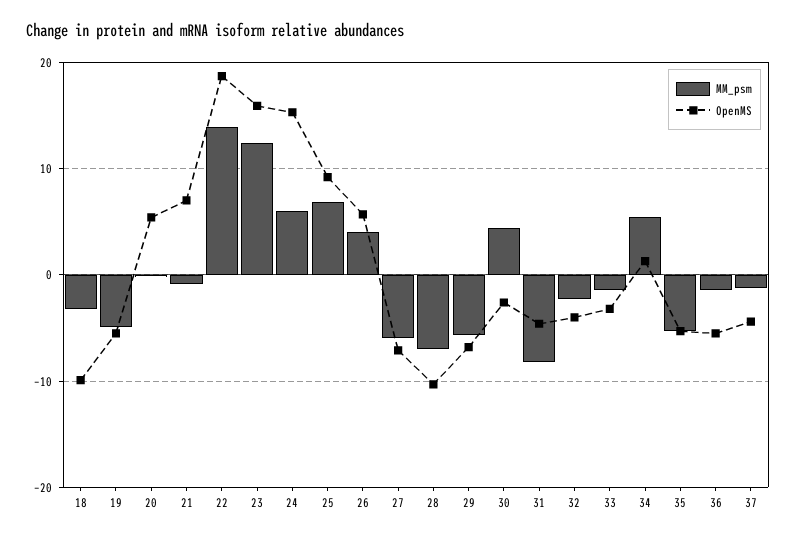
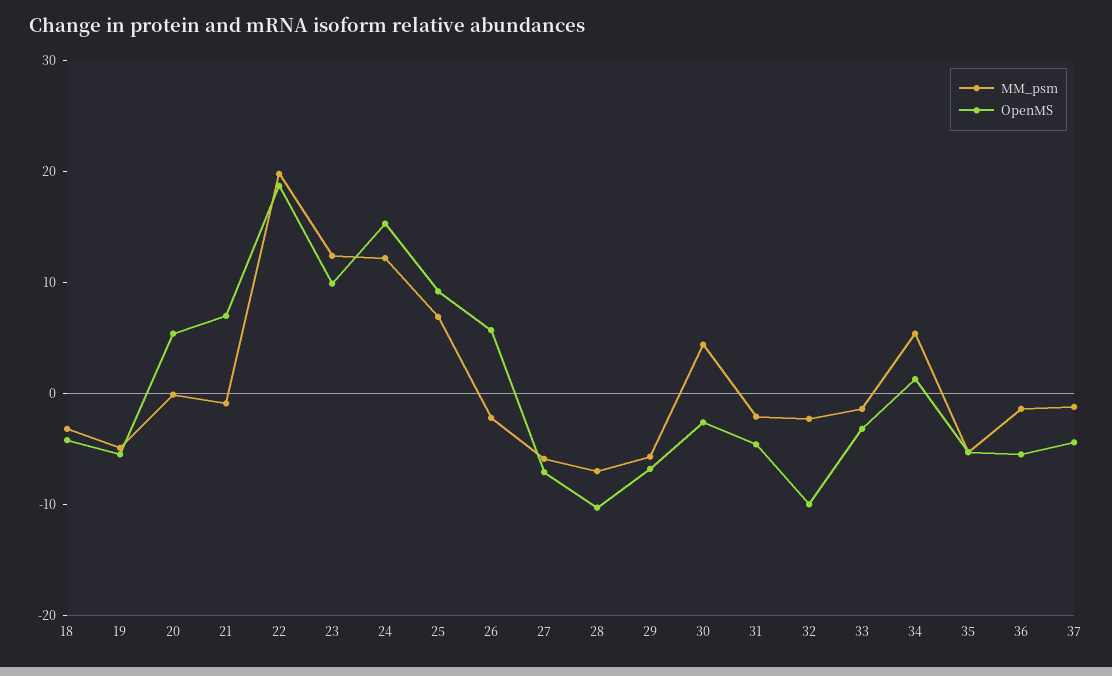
OpenMS, 18: -10 -> -4
MM_psm, 22: 14 -> 20
OpenMS, 23: 16 -> 10
MM_psm, 24: 6 -> 12
MM_psm, 26: 4 -> -2
MM_psm, 31: -8 -> -2
OpenMS, 32: -4 -> -10

